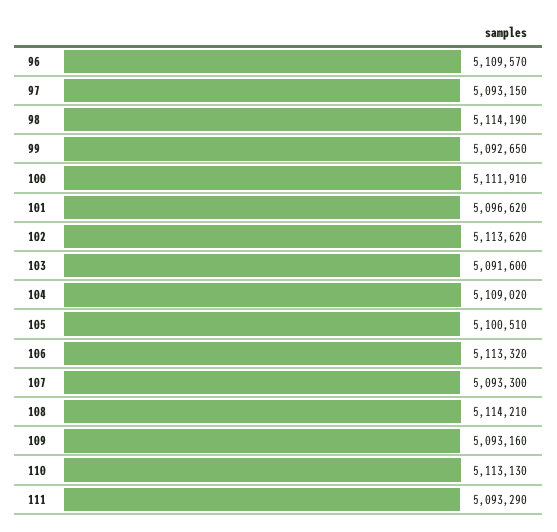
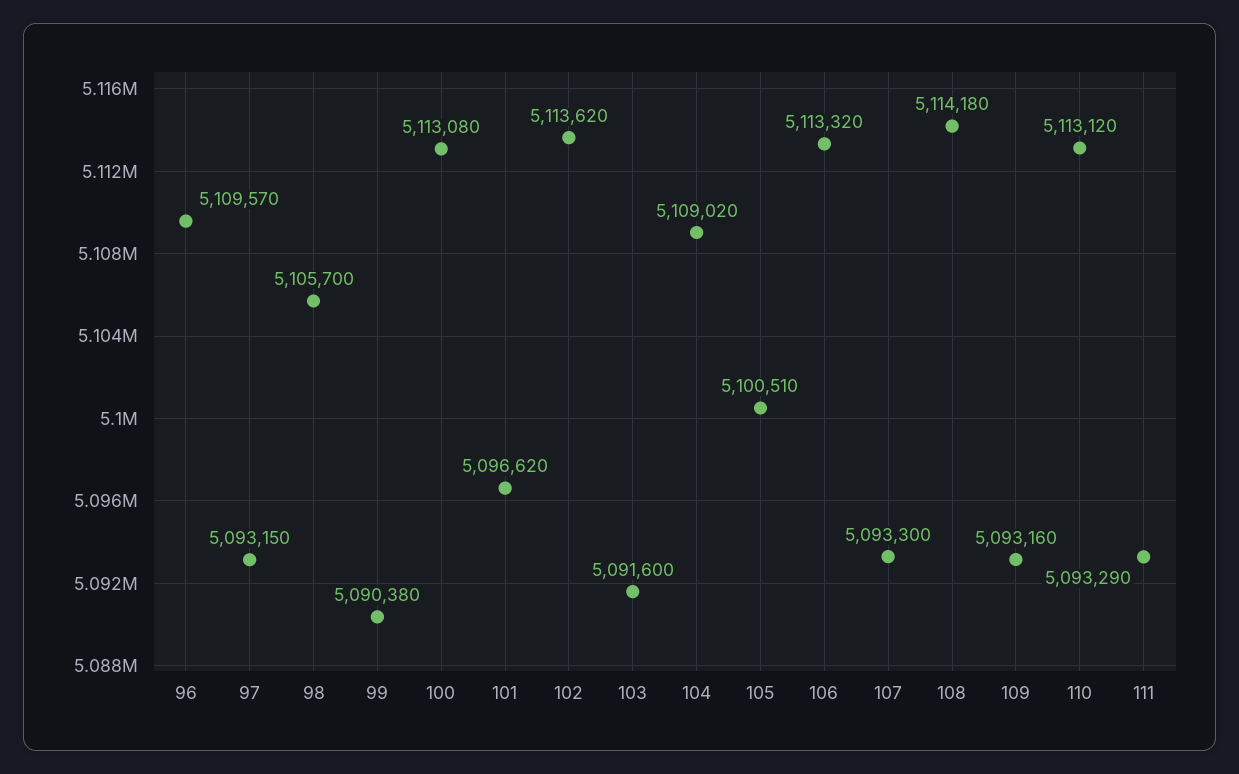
98: 5114190 -> 5105700
99: 5092650 -> 5090380
100: 5111910 -> 5113080
108: 5114210 -> 5114180
110: 5113130 -> 5113120

